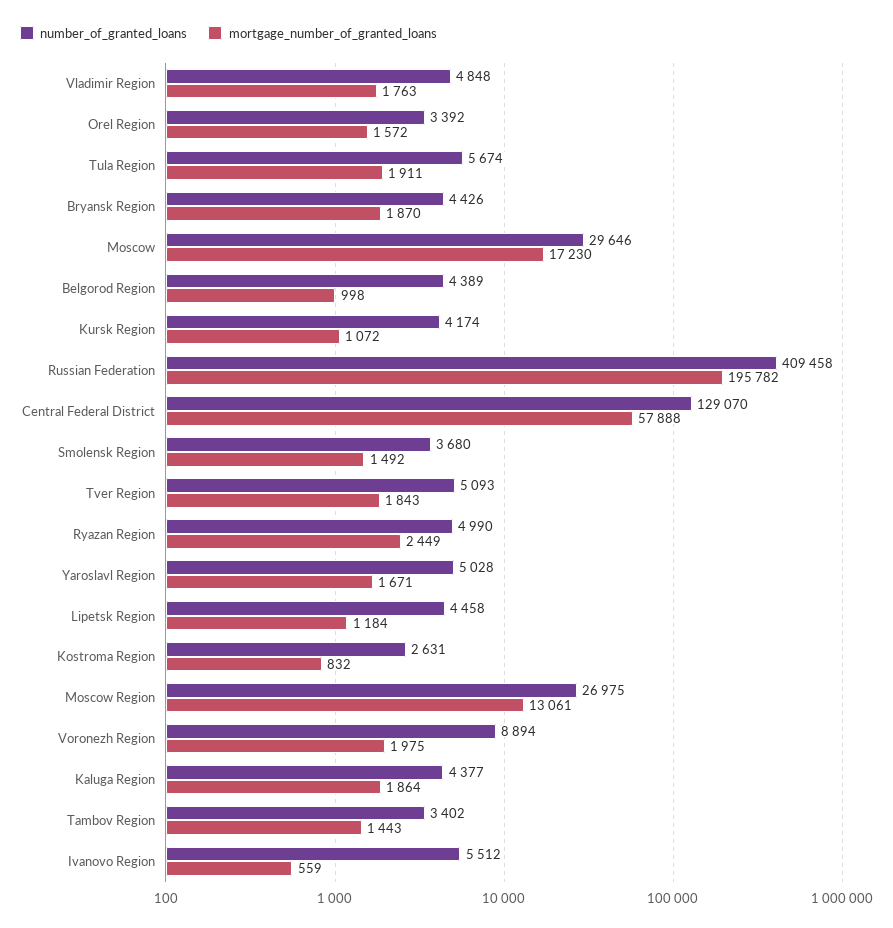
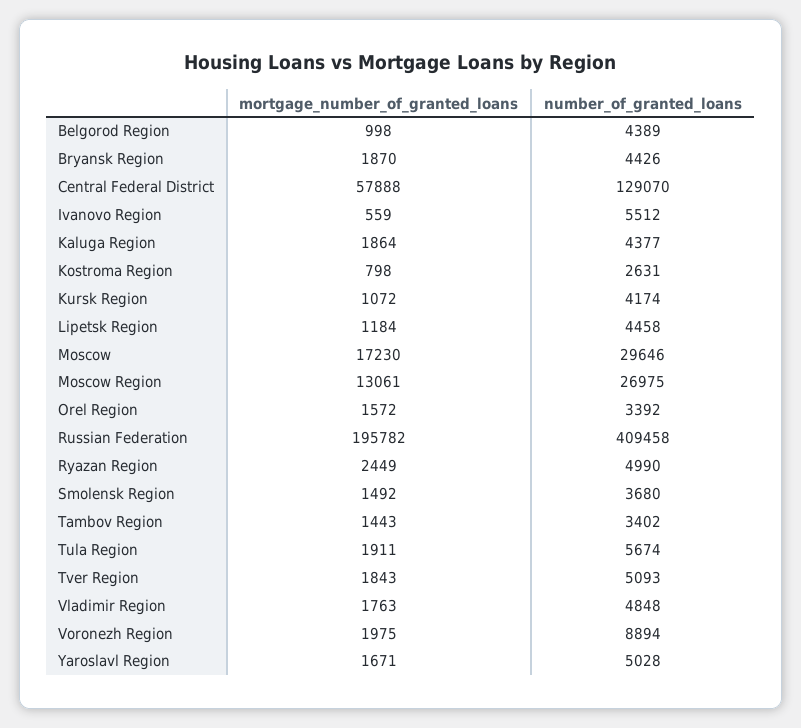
mortgage_number_of_granted_loans, Kostroma Region: 832 -> 798

